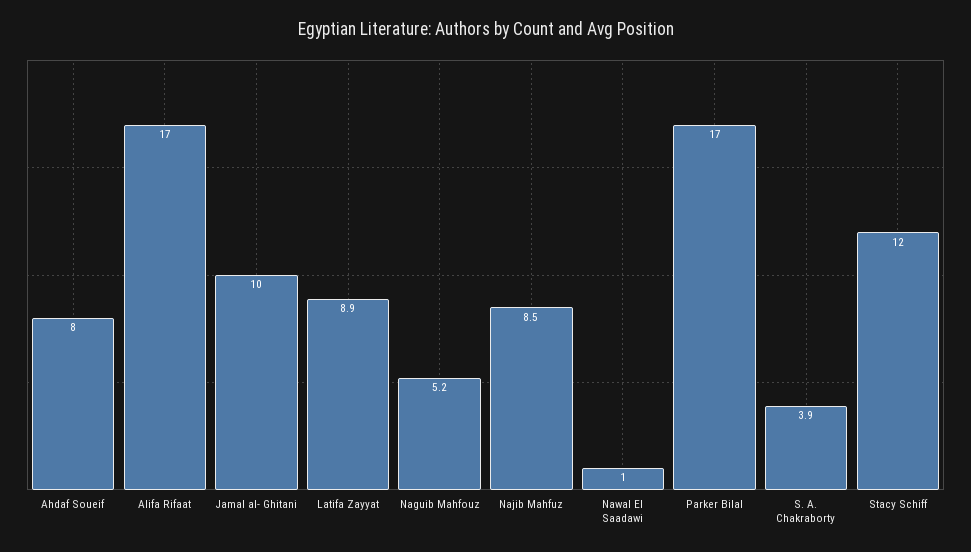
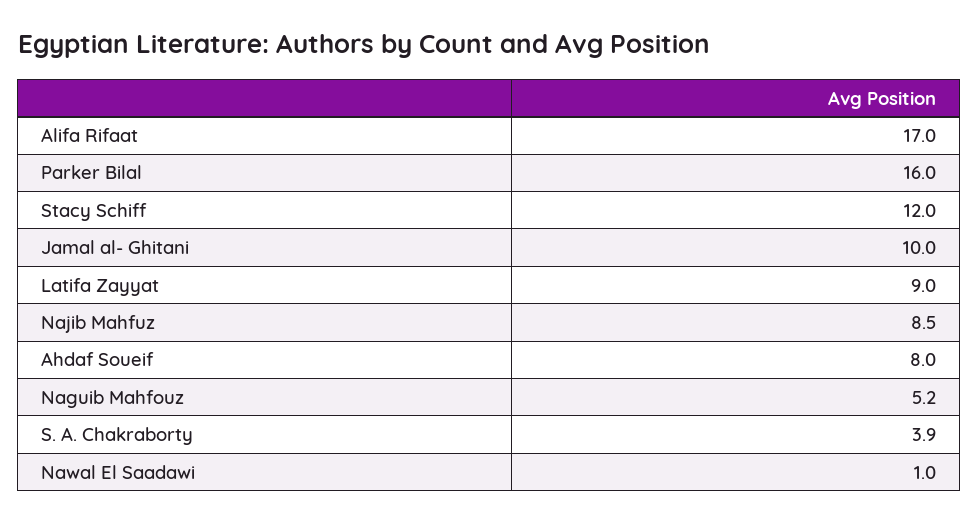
Latifa Zayyat: 8.9 -> 9
Parker Bilal: 17 -> 16

